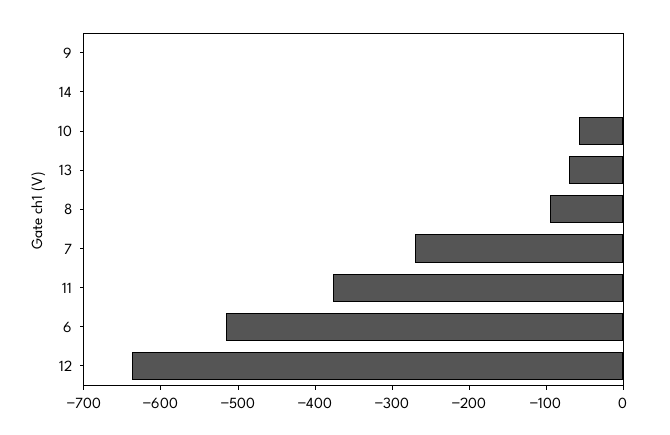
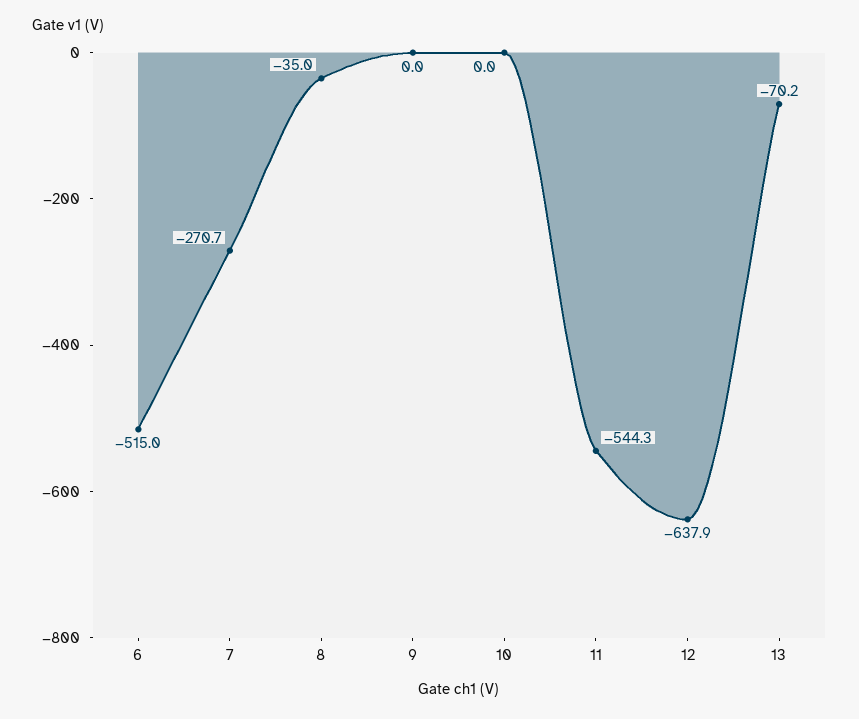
14: 0 -> none
10: -60 -> 0
8: -100 -> -35
11: -380 -> -544.3

